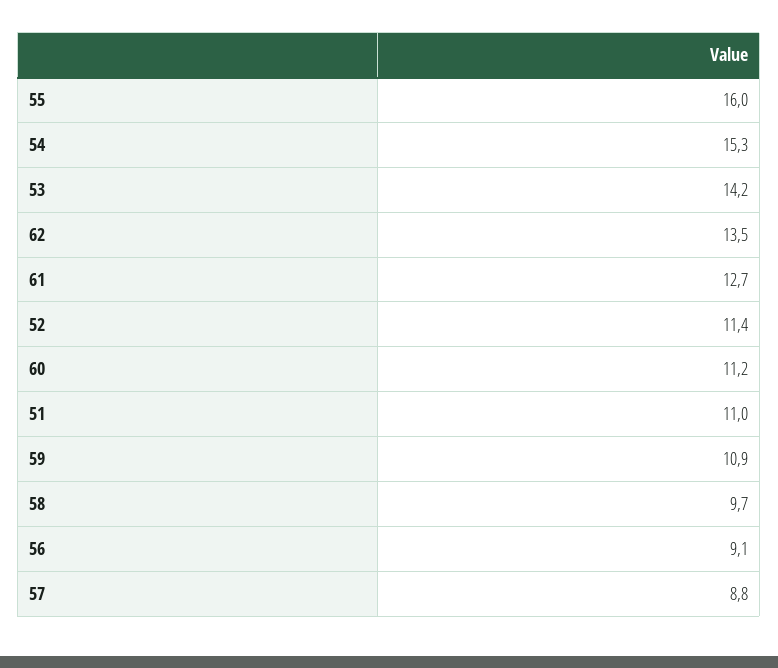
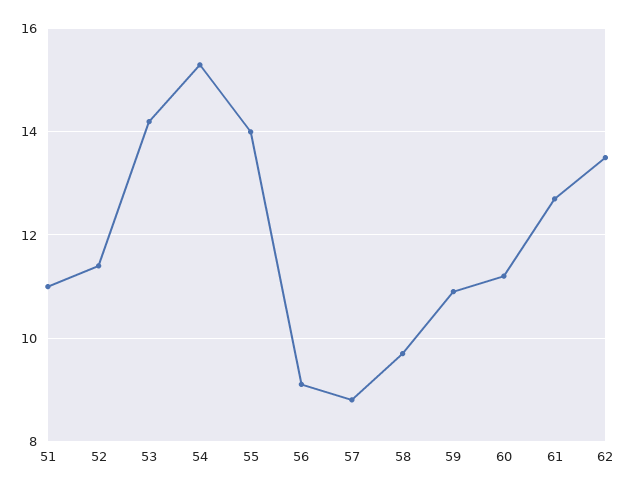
55: 16 -> 14

